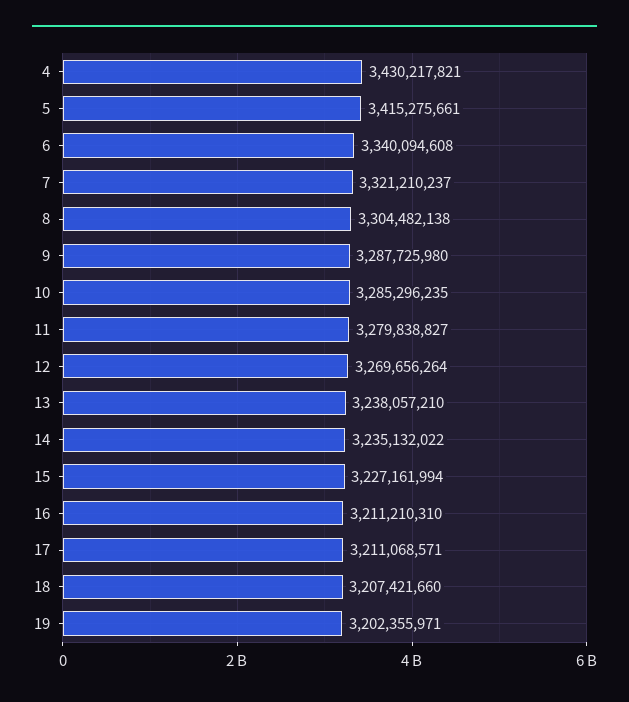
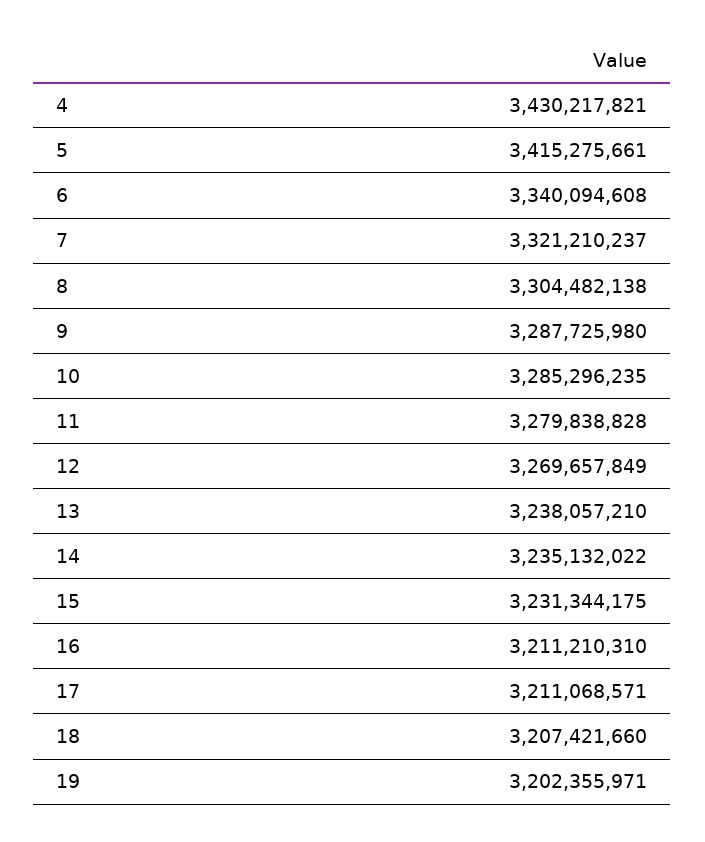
11: 3279838827 -> 3279838828
12: 3269656264 -> 3269657849
15: 3227161994 -> 3231344175

